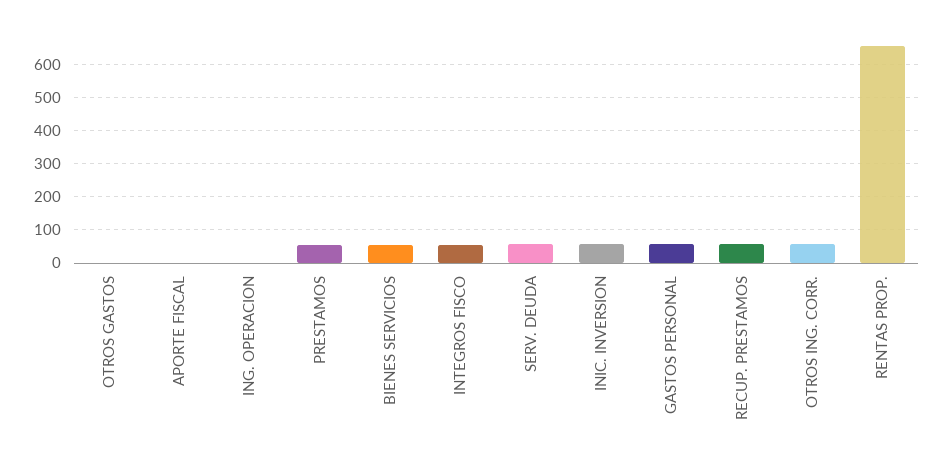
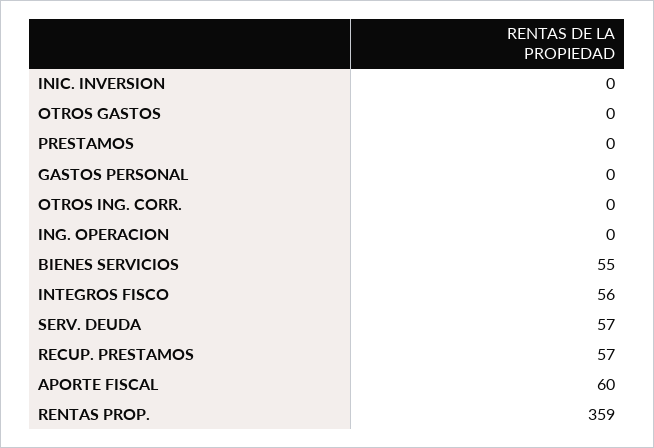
APORTE FISCAL: 0 -> 60
PRESTAMOS: 60 -> 0
INIC. INVERSION: 60 -> 0
GASTOS PERSONAL: 60 -> 0
OTROS ING. CORR.: 60 -> 0
RENTAS PROP.: 660 -> 359

